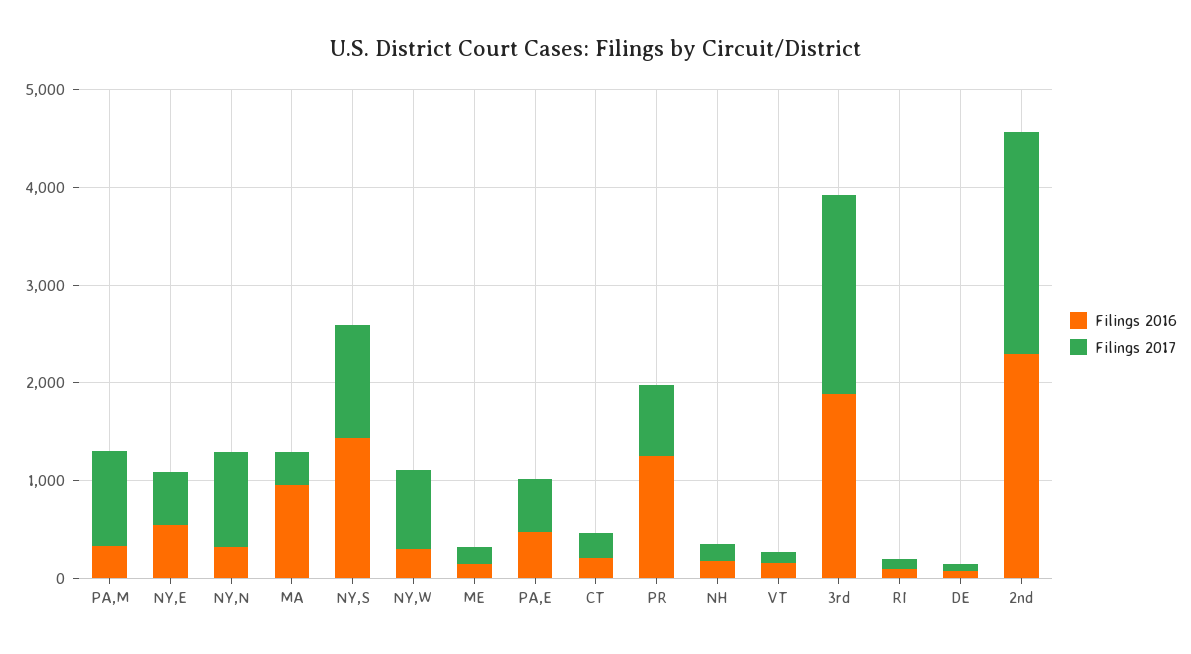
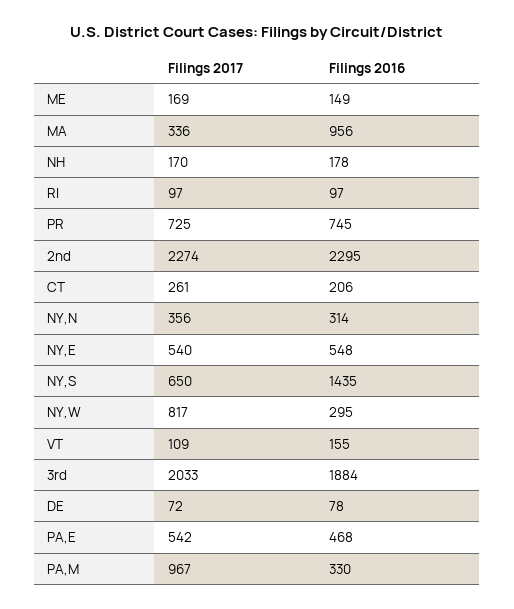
Filings 2017, NY,N: 1000 -> 356
Filings 2017, NY,S: 1200 -> 650
Filings 2016, PR: 1200 -> 745

